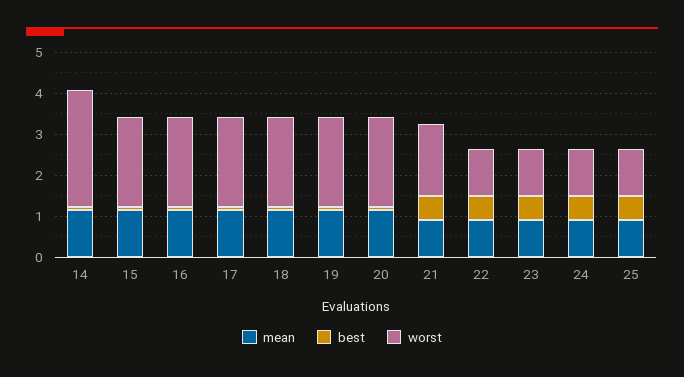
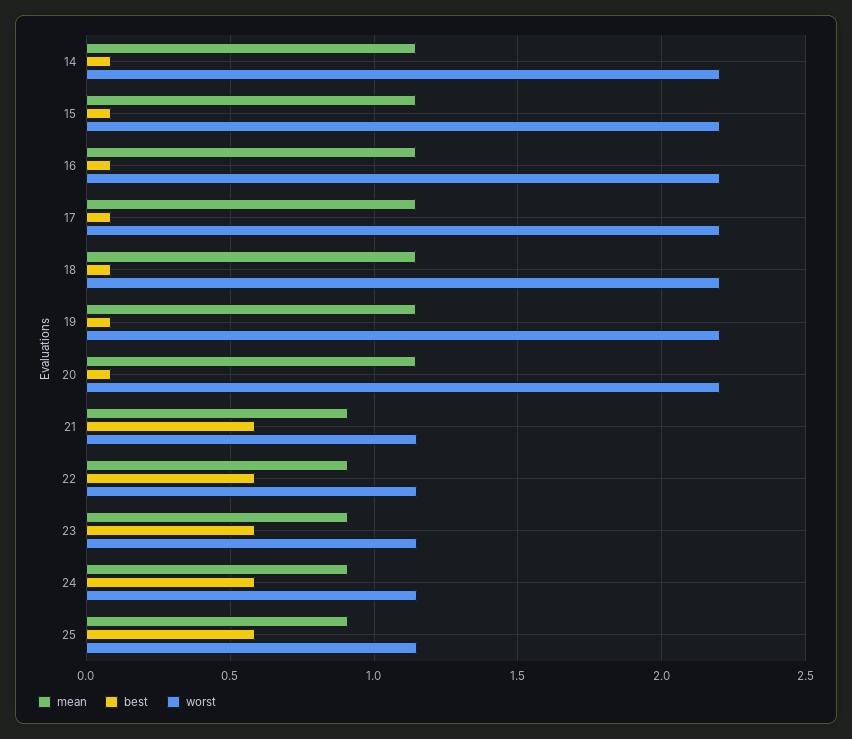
worst, 14: 2.8 -> 2.2
worst, 21: 1.8 -> 1.15

